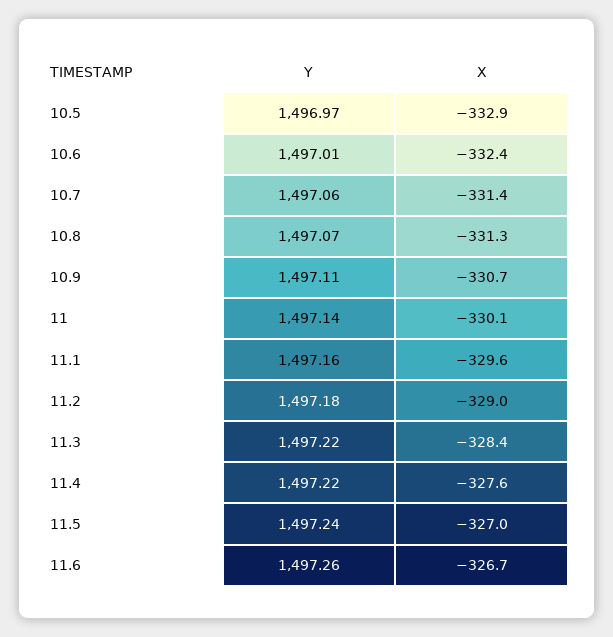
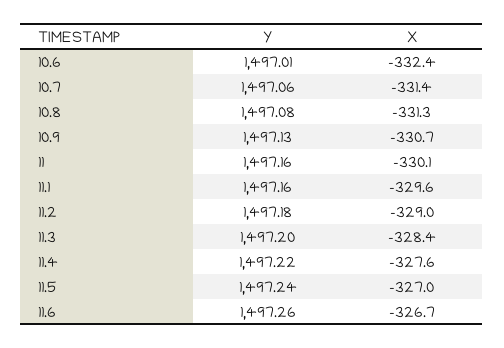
Y, 10.5: 1496.97 -> none
X, 10.5: -332.9 -> none
Y, 10.8: 1497.07 -> 1497.08
Y, 10.9: 1497.11 -> 1497.13
Y, 11: 1497.14 -> 1497.16
Y, 11.3: 1497.22 -> 1497.2

